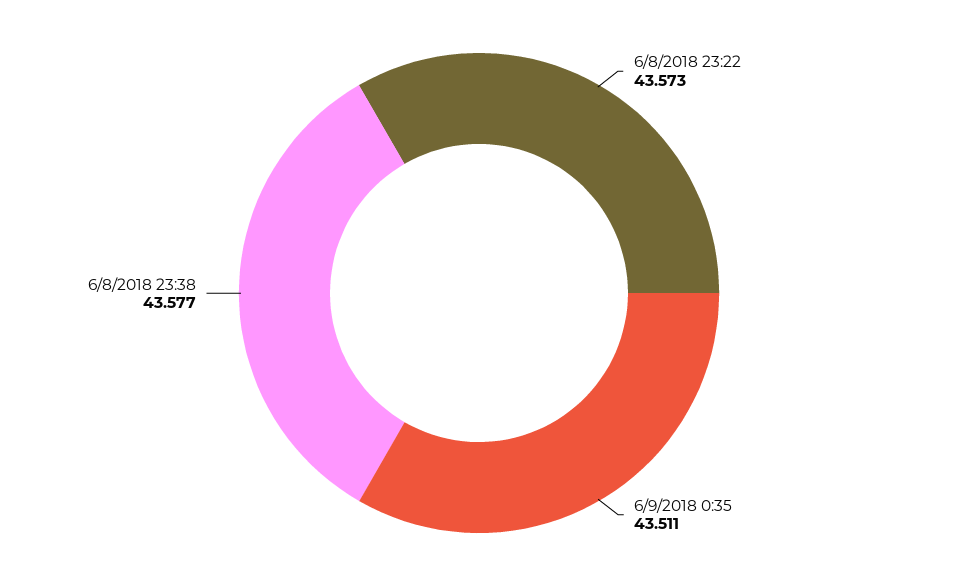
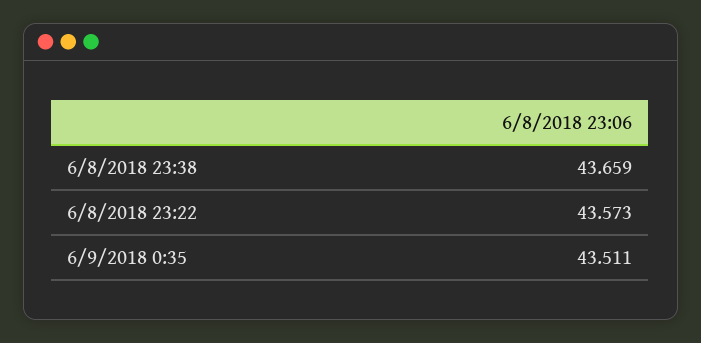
6/8/2018 23:38: 43.577 -> 43.659

